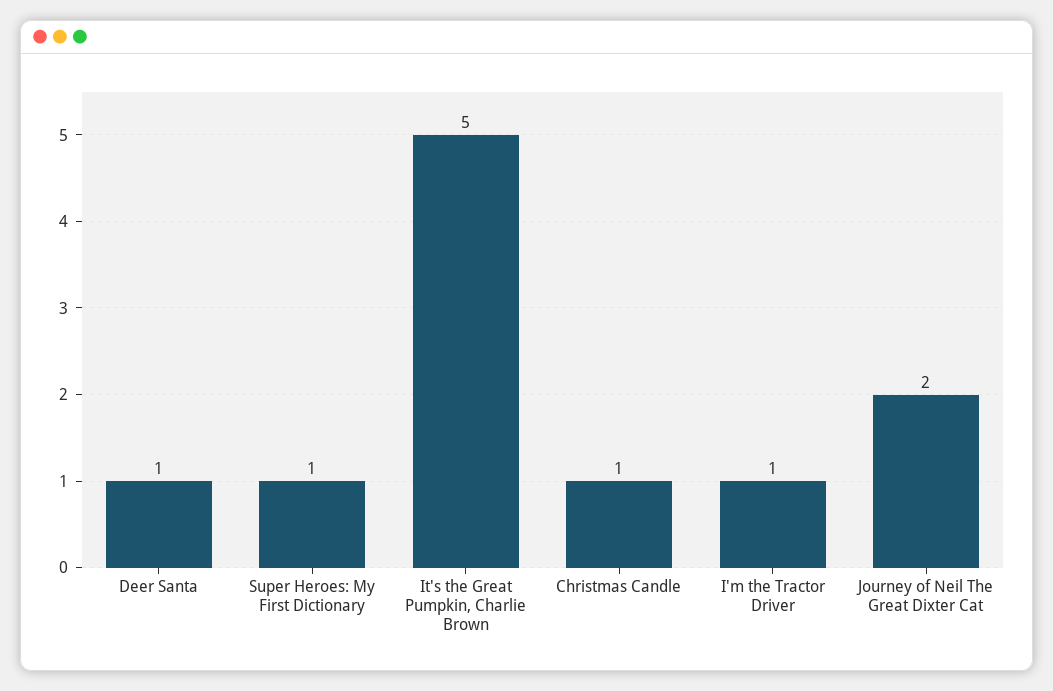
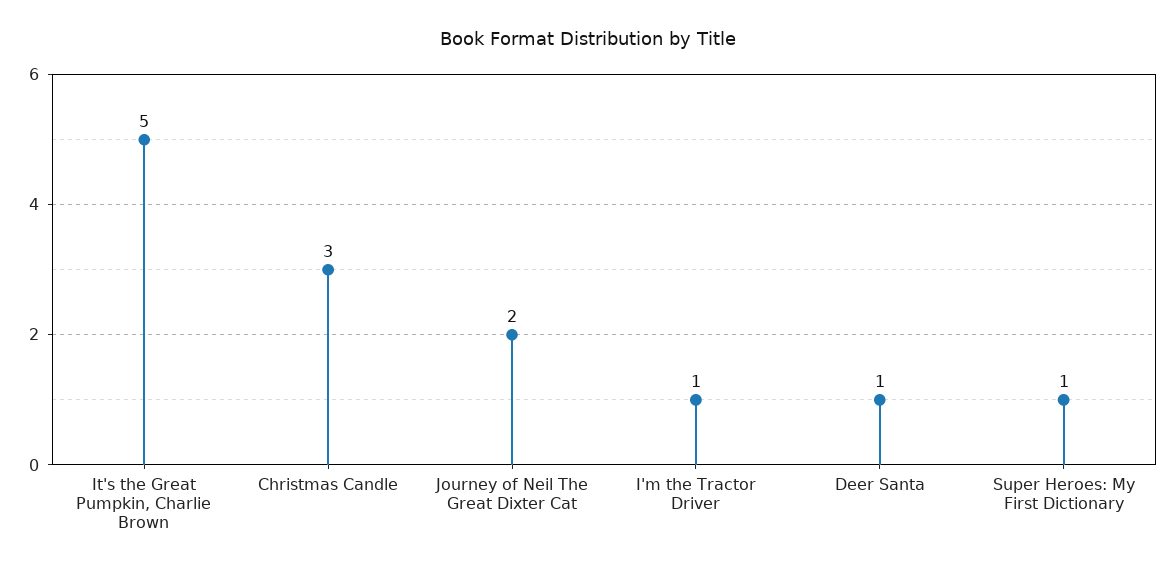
Christmas Candle: 1 -> 3

